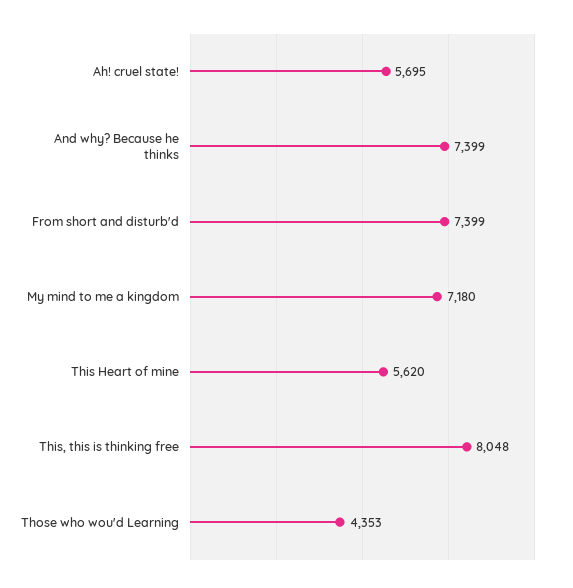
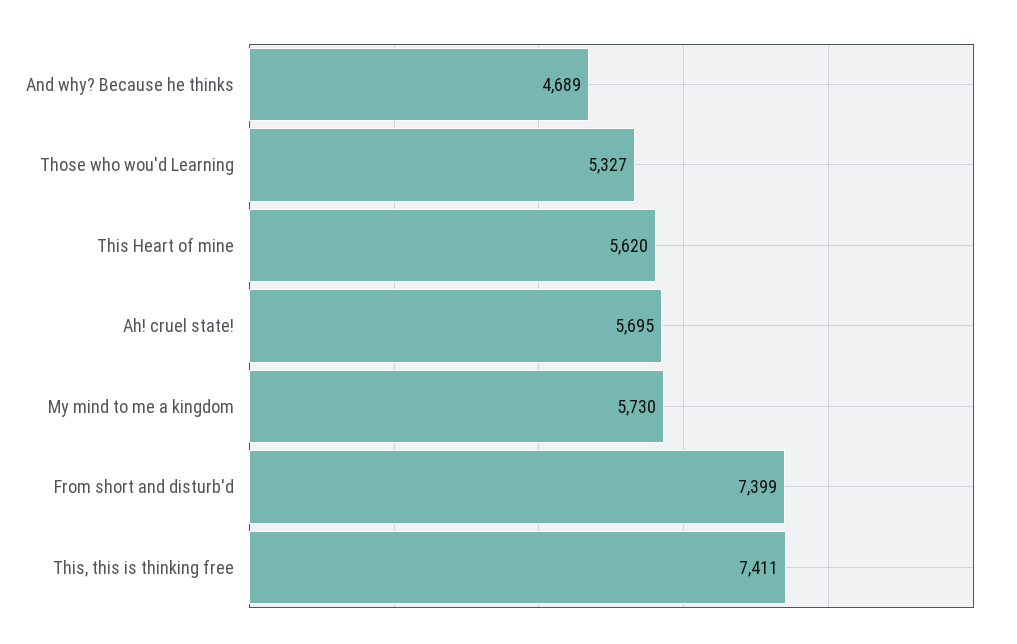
And why? Because he thinks: 7399 -> 4689
My mind to me a kingdom: 7180 -> 5730
This, this is thinking free: 8048 -> 7411
Those who wou'd Learning: 4353 -> 5327

